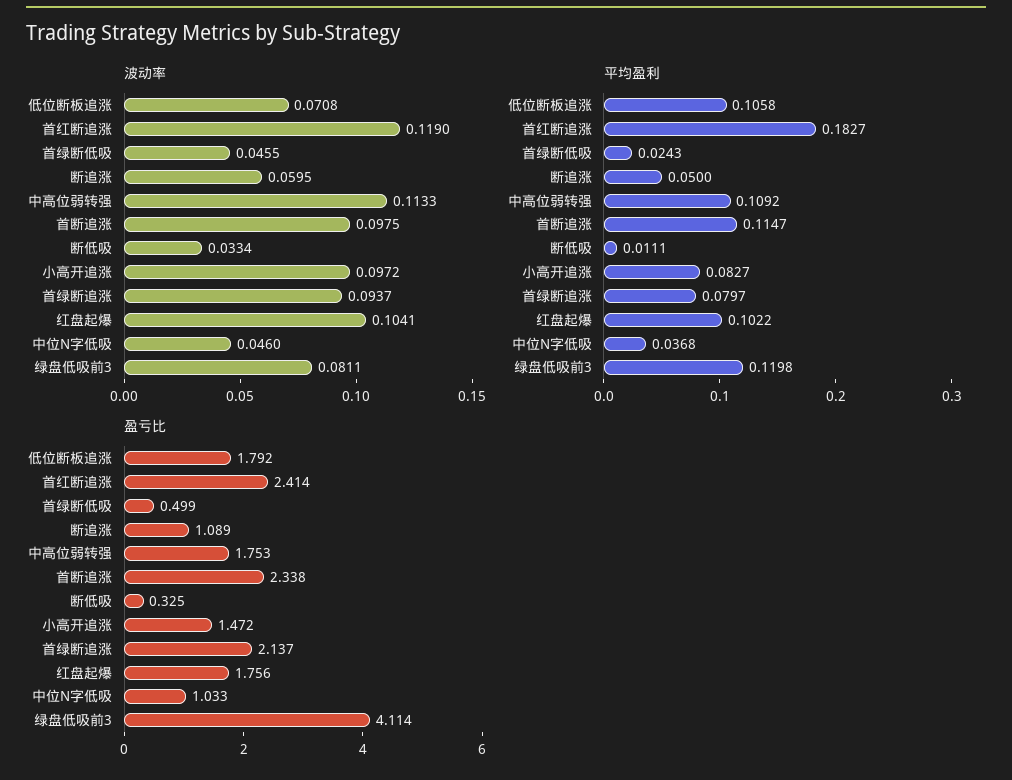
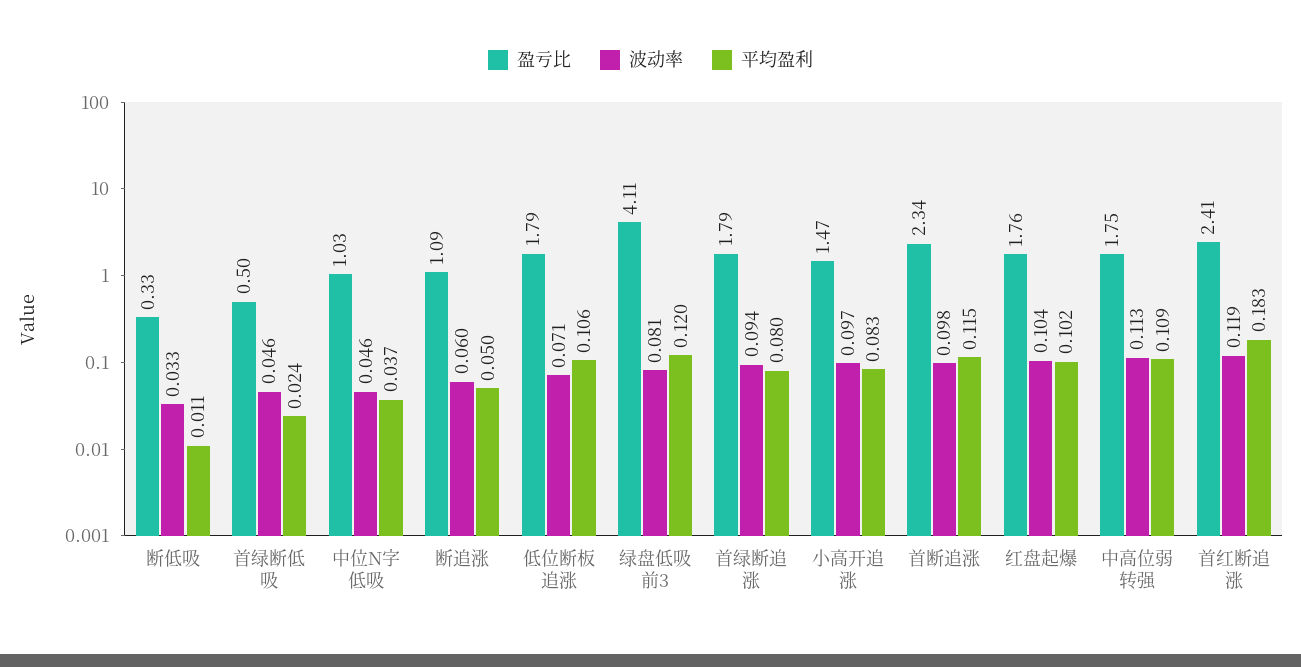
盈亏比, 首绿断追涨: 2.137 -> 1.79

